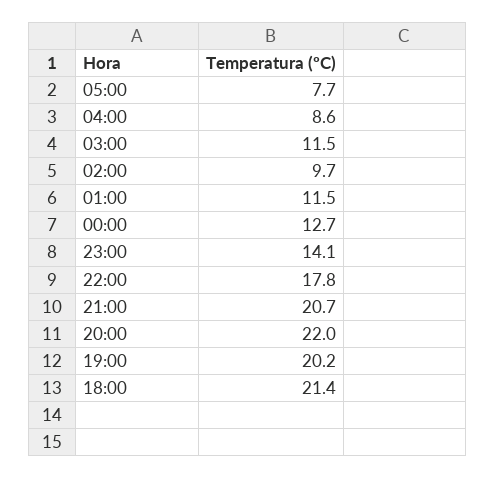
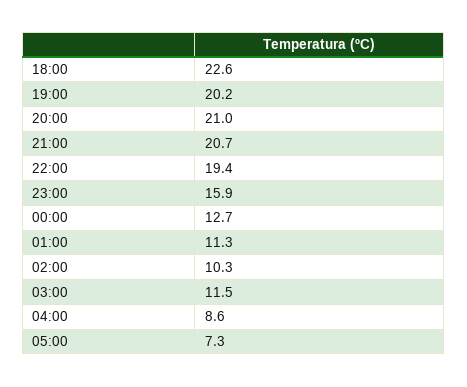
05:00: 7.7 -> 7.3
02:00: 9.7 -> 10.3
01:00: 11.5 -> 11.3
23:00: 14.1 -> 15.9
22:00: 17.8 -> 19.4
20:00: 22 -> 21
18:00: 21.4 -> 22.6

